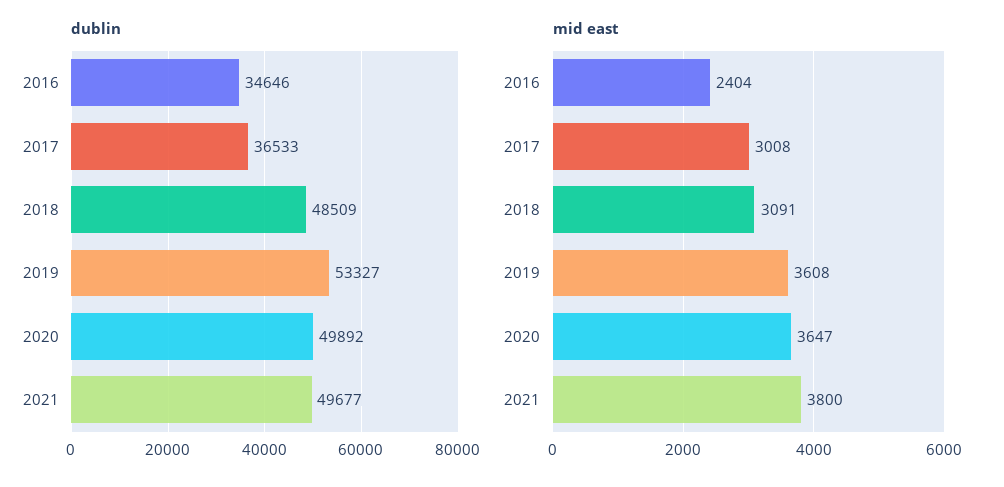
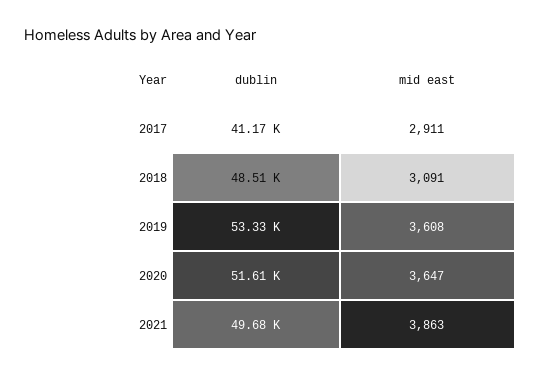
dublin, 2016: 34646 -> none
dublin, 2017: 36533 -> 41170
dublin, 2020: 49892 -> 51610
mid east, 2016: 2404 -> none
mid east, 2017: 3008 -> 2911
mid east, 2021: 3800 -> 3863

